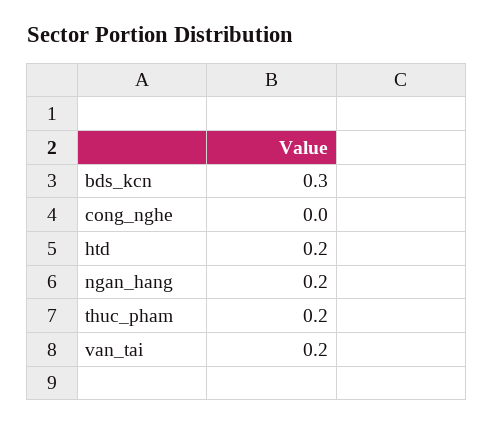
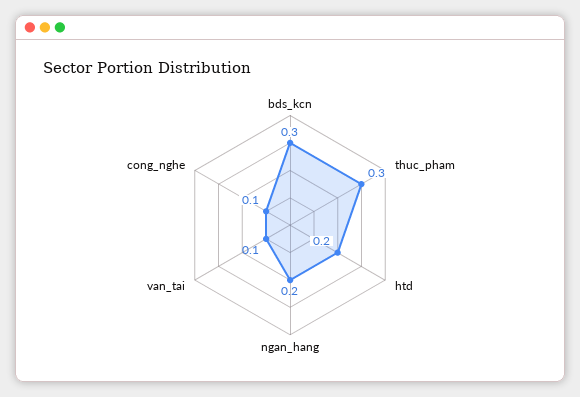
cong_nghe: 0 -> 0.1
thuc_pham: 0.2 -> 0.3
van_tai: 0.2 -> 0.1

